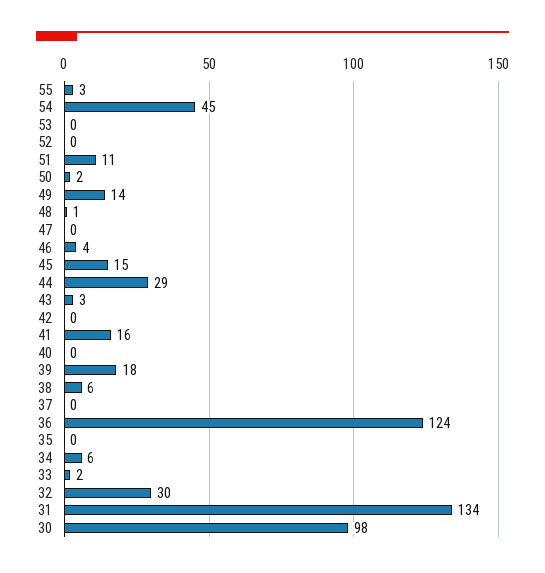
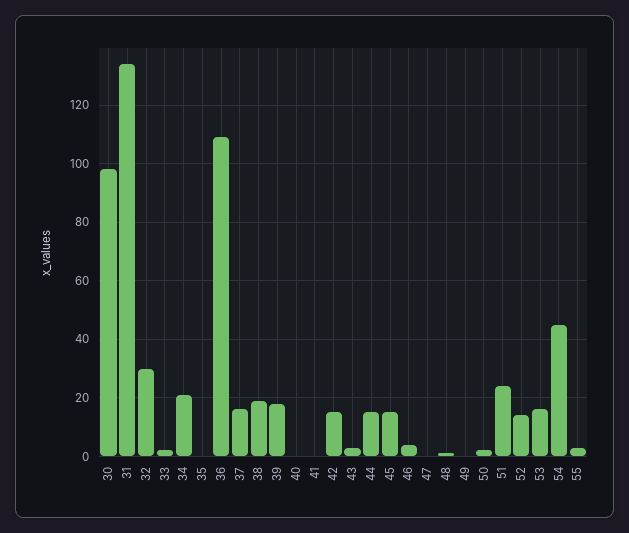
53: 0 -> 15
52: 0 -> 15
51: 11 -> 25
49: 14 -> 0
44: 29 -> 15
42: 0 -> 15
41: 16 -> 0
38: 6 -> 20
37: 0 -> 15
36: 124 -> 110
34: 6 -> 20

